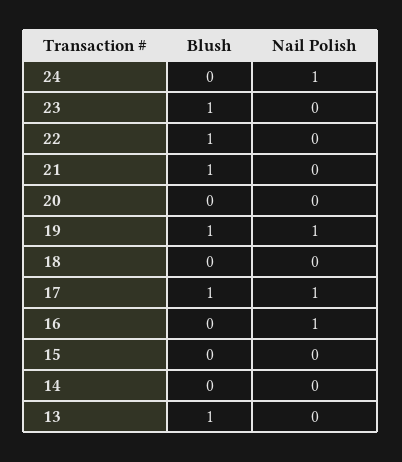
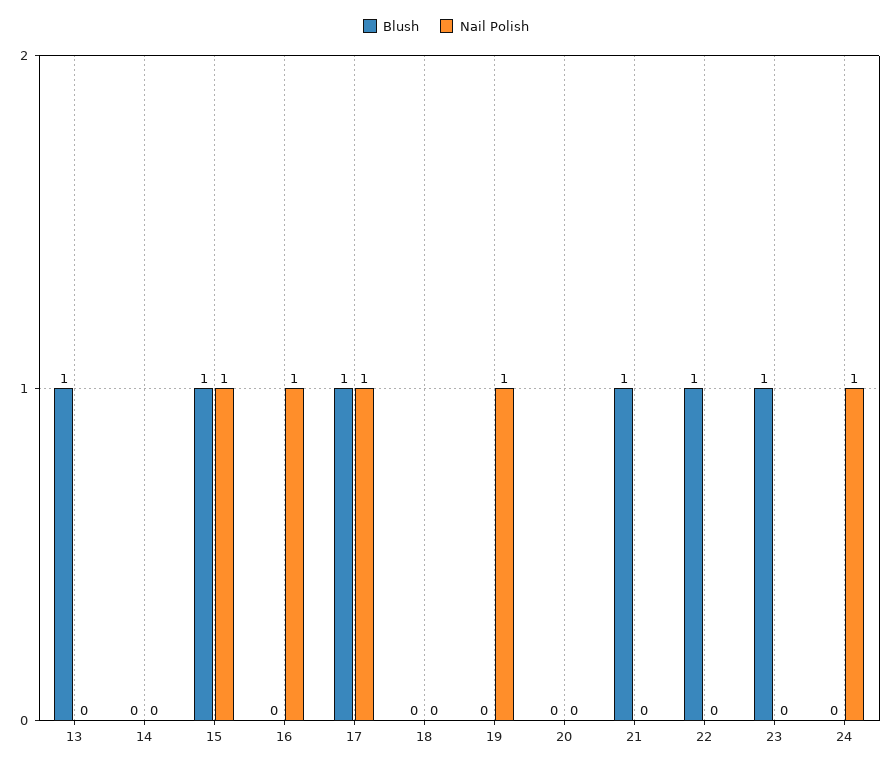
Blush, 19: 1 -> 0
Blush, 15: 0 -> 1
Nail Polish, 15: 0 -> 1

